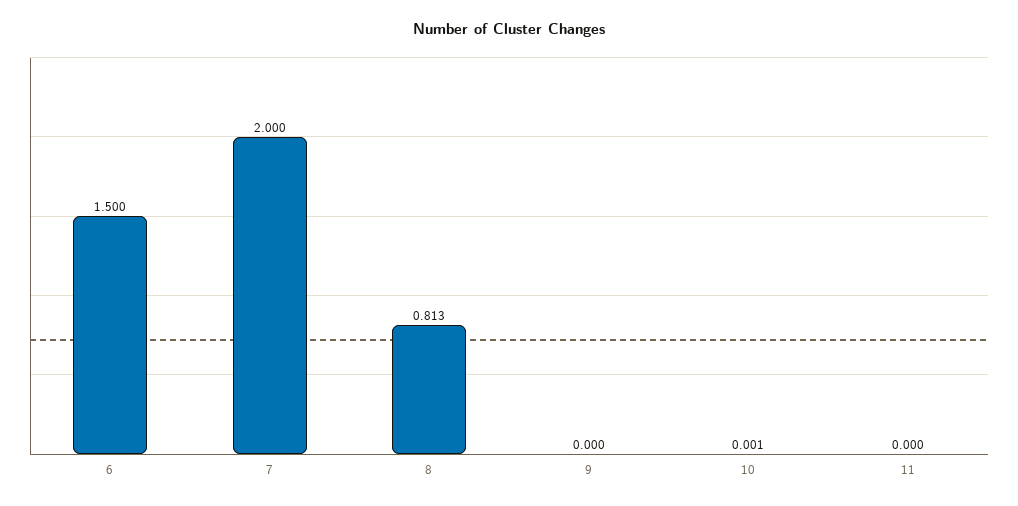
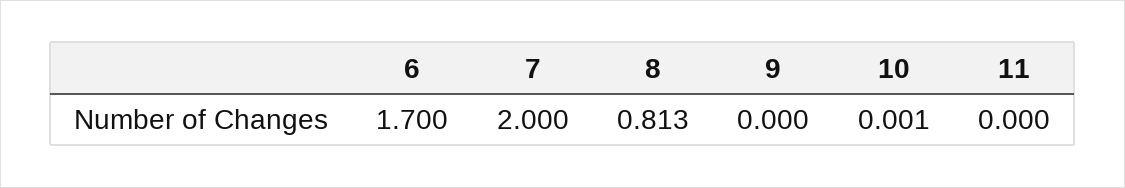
6: 1.5 -> 1.7

